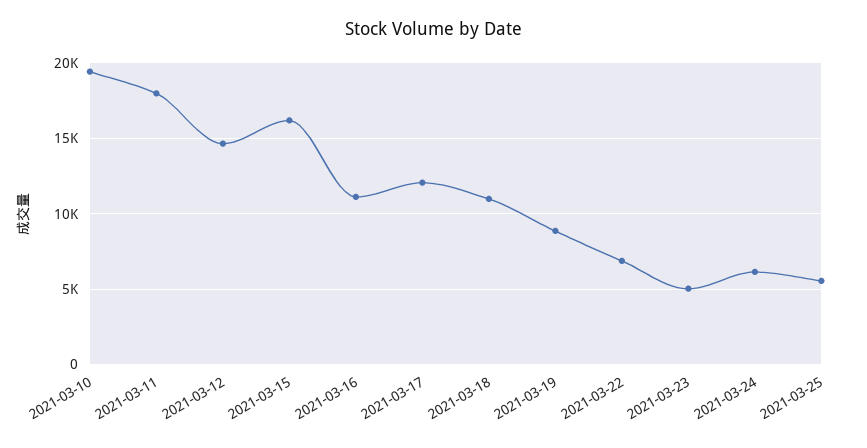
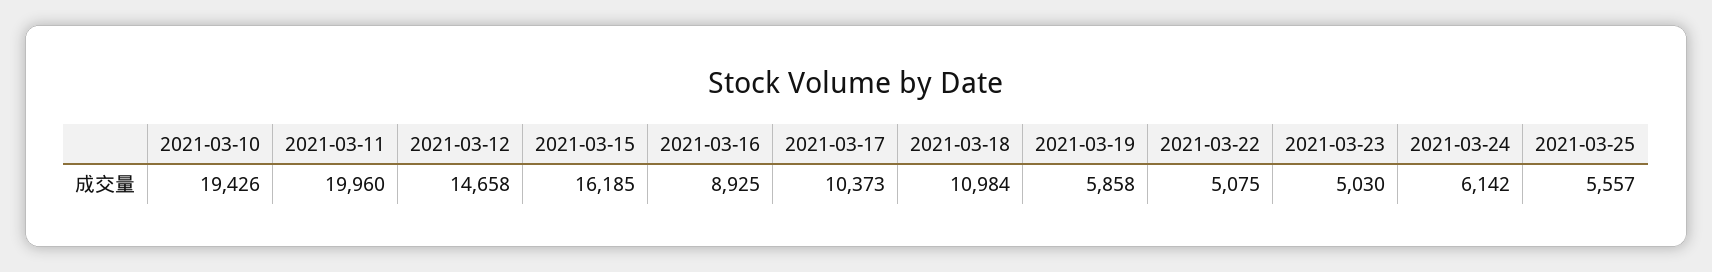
2021-03-11: 18000 -> 19960
2021-03-16: 11000 -> 8925
2021-03-17: 12000 -> 10373
2021-03-19: 9000 -> 5858
2021-03-22: 7000 -> 5075

